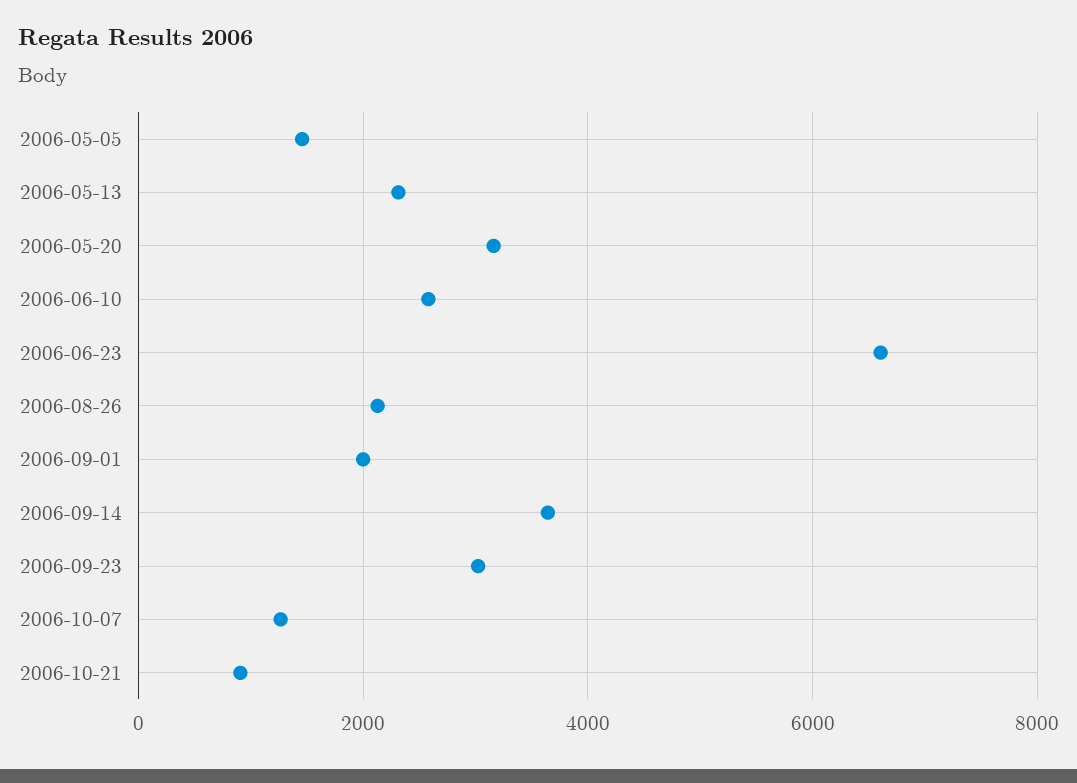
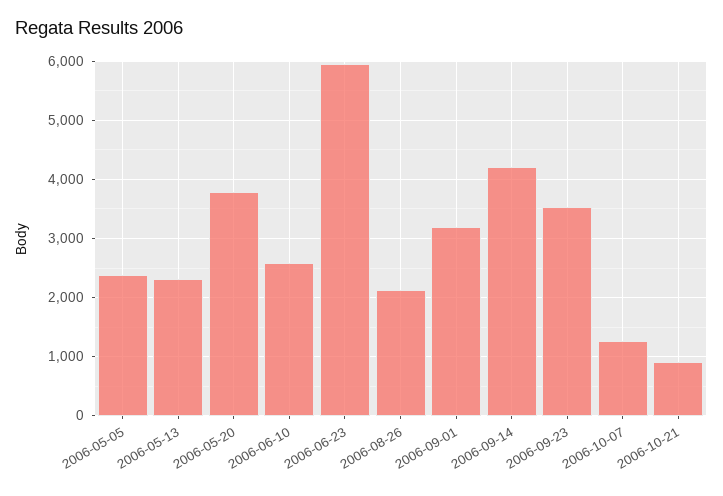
2006-05-05: 1400 -> 2400
2006-05-20: 3200 -> 3800
2006-06-23: 6600 -> 6000
2006-09-01: 2000 -> 3200
2006-09-14: 3600 -> 4200
2006-09-23: 3000 -> 3600

